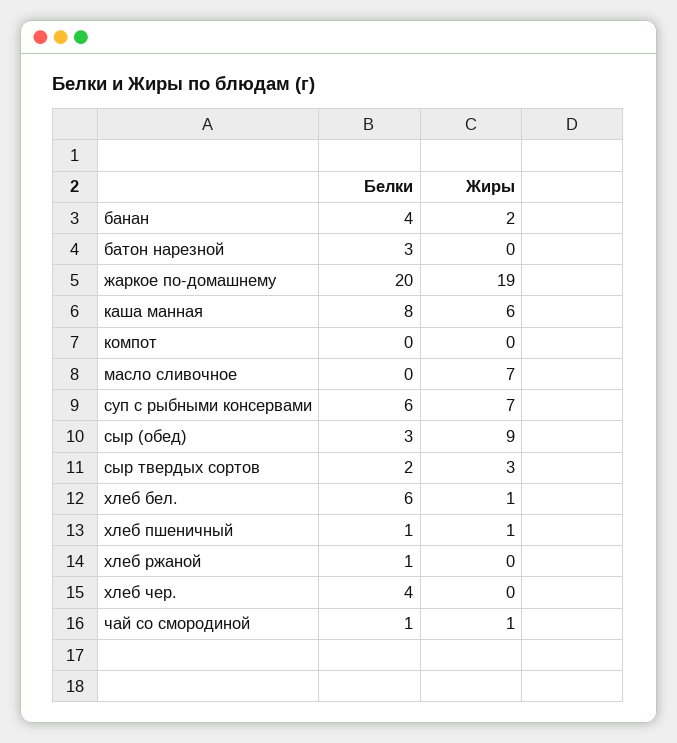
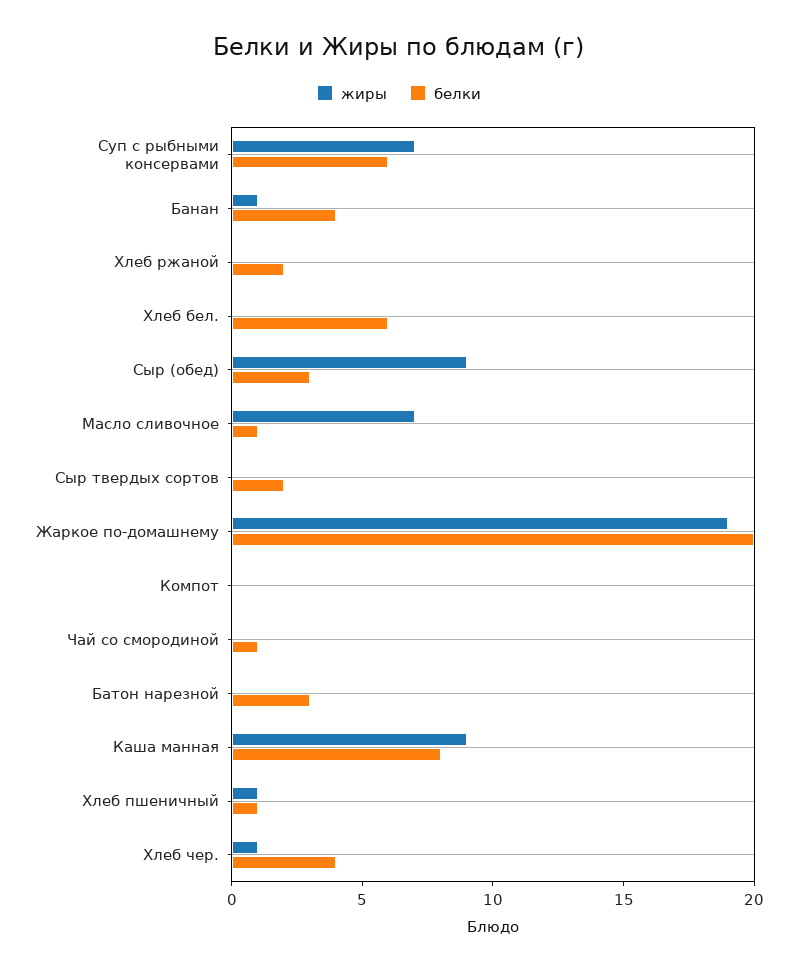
Жиры, банан: 2 -> 1
Жиры, каша манная: 6 -> 9
Белки, масло сливочное: 0 -> 1
Жиры, сыр твердых сортов: 3 -> 0
Жиры, хлеб бел.: 1 -> 0
Белки, хлеб ржаной: 1 -> 2
Жиры, хлеб чер.: 0 -> 1
Жиры, чай со смородиной: 1 -> 0

